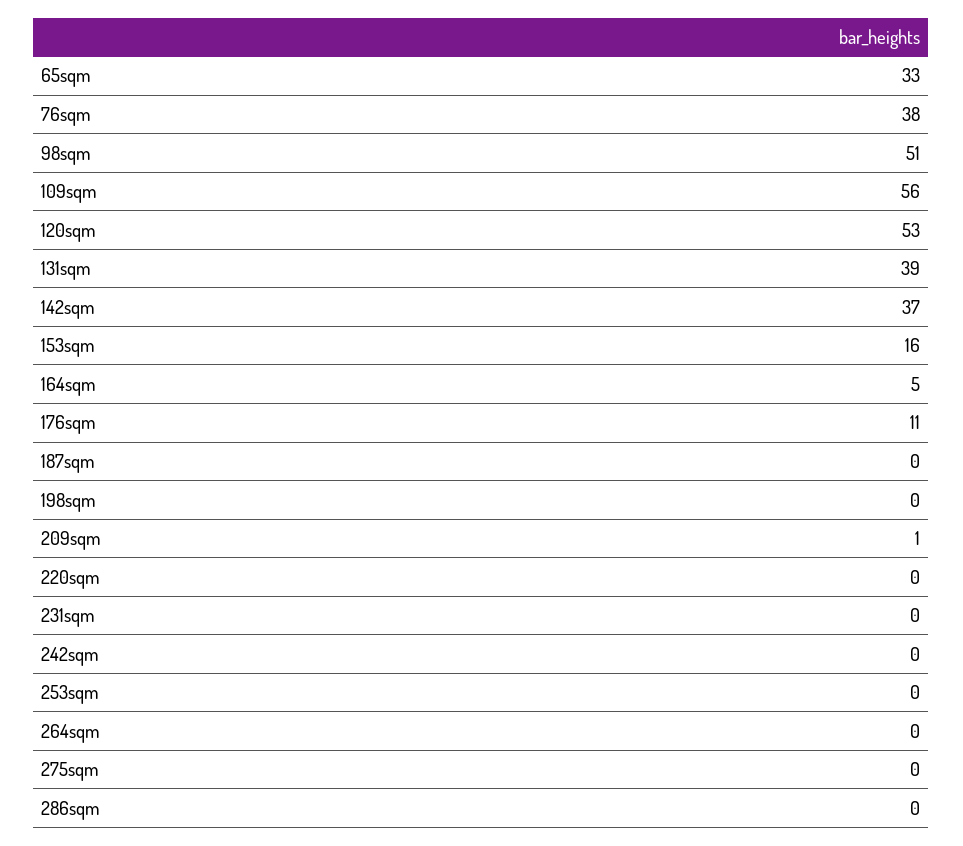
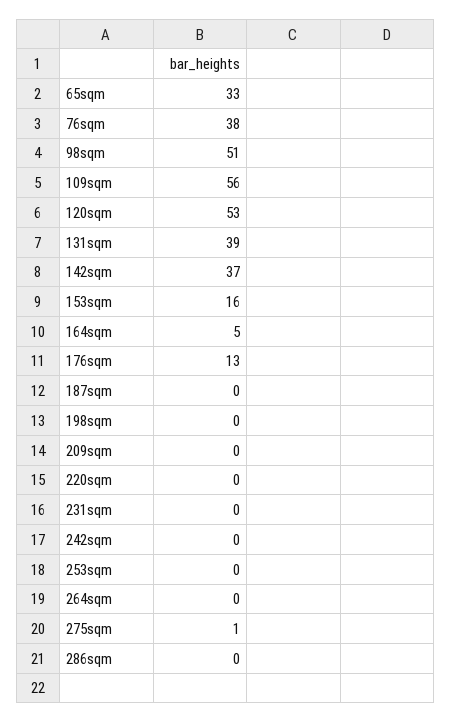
176sqm: 11 -> 13
209sqm: 1 -> 0
275sqm: 0 -> 1

